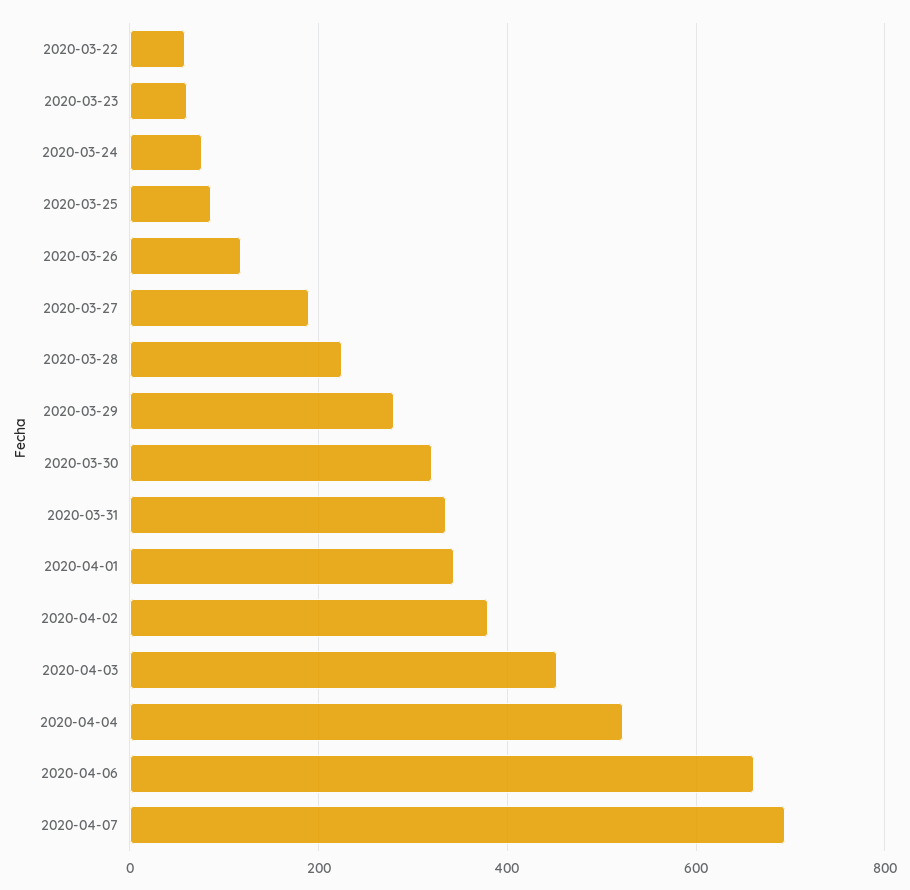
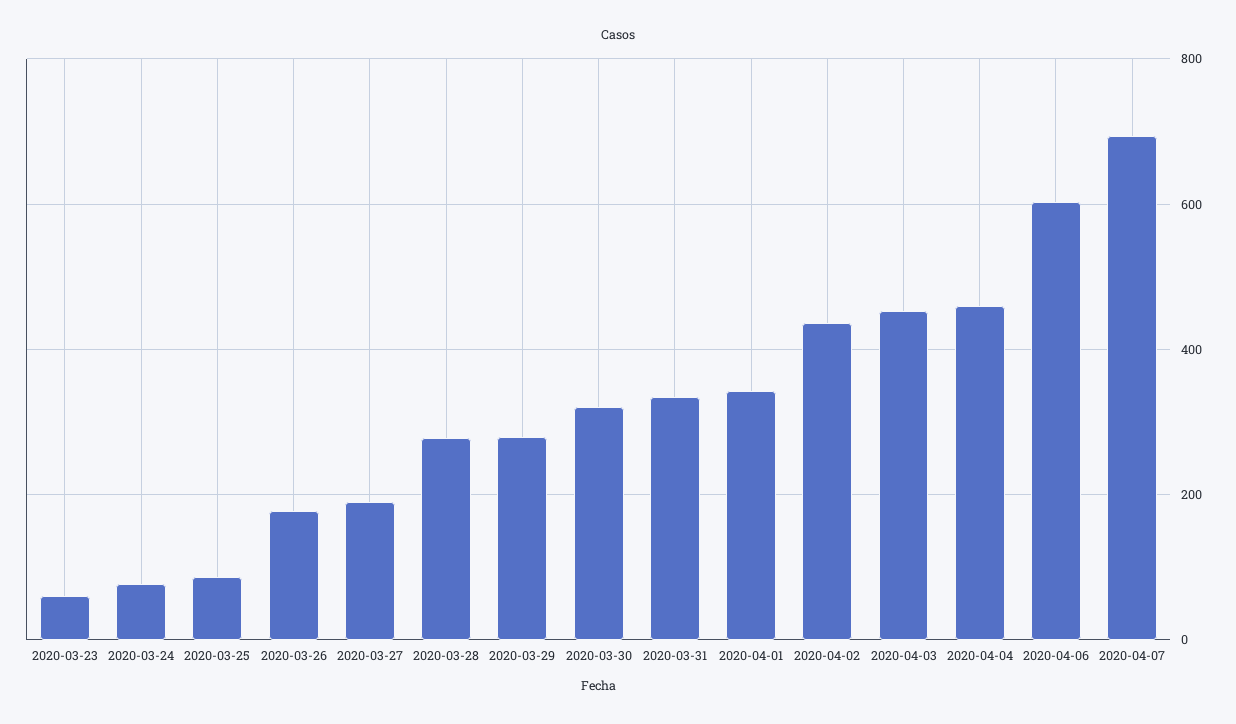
2020-03-22: 60 -> none
2020-03-26: 120 -> 180
2020-03-28: 220 -> 280
2020-04-02: 380 -> 440
2020-04-04: 520 -> 460
2020-04-06: 660 -> 600

